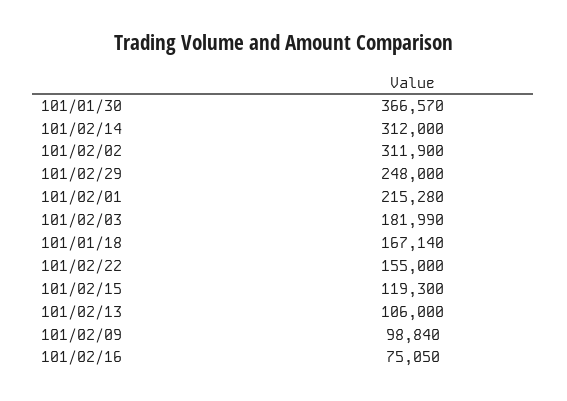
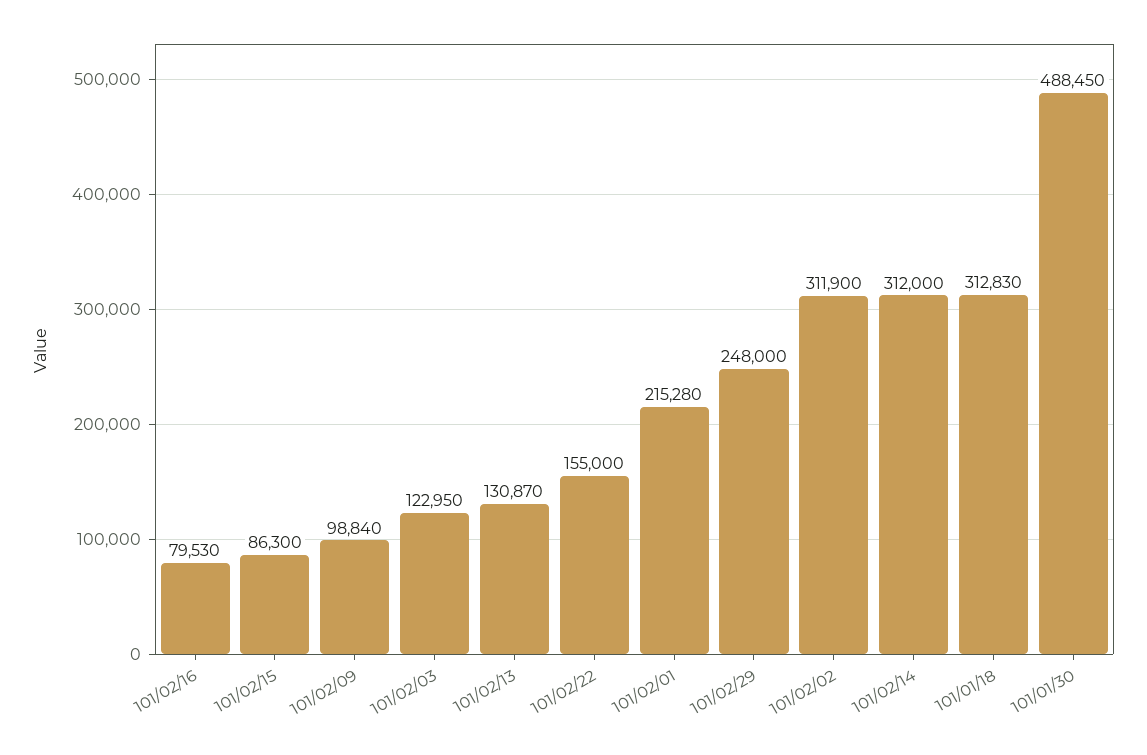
101/01/30: 366570 -> 488450
101/02/03: 181990 -> 122950
101/01/18: 167140 -> 312830
101/02/15: 119300 -> 86300
101/02/13: 106000 -> 130870
101/02/16: 75050 -> 79530

